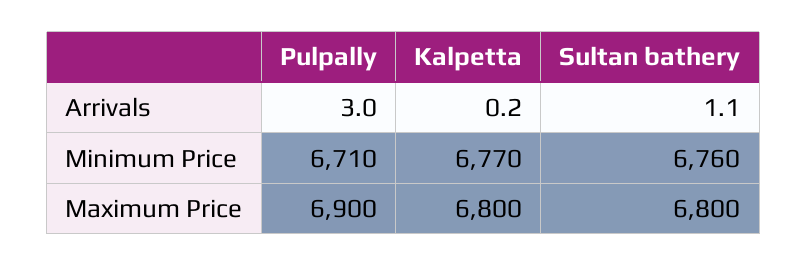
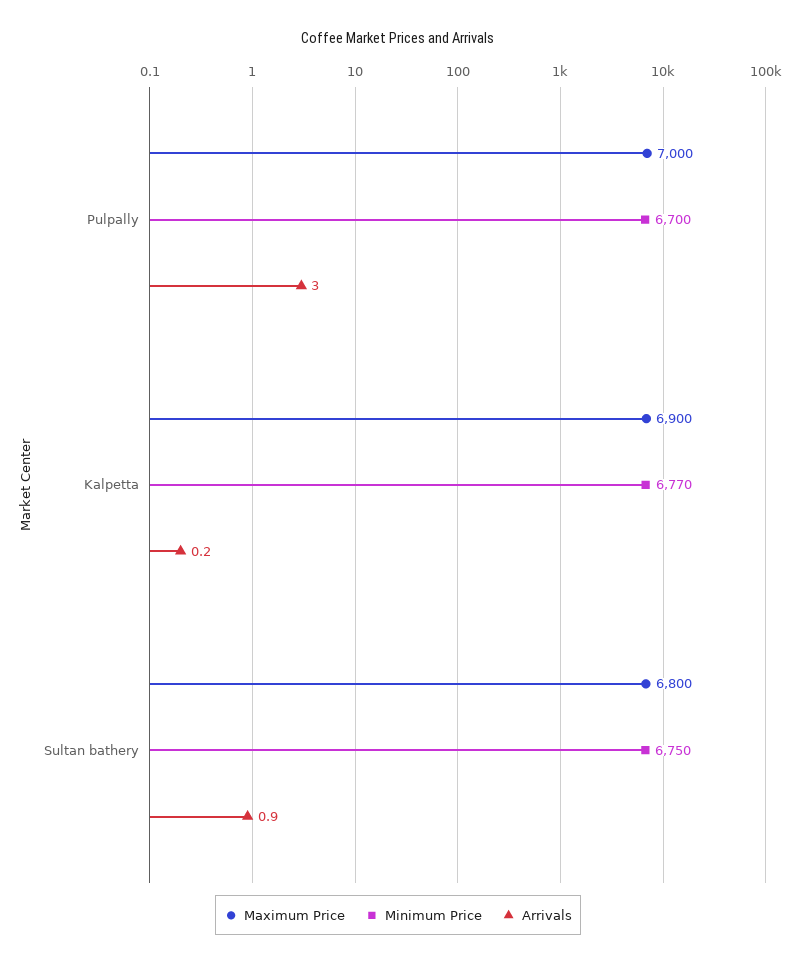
Arrivals, Sultan bathery: 1.1 -> 0.9
Minimum Price, Pulpally: 6710 -> 6700
Minimum Price, Sultan bathery: 6760 -> 6750
Maximum Price, Pulpally: 6900 -> 7000
Maximum Price, Kalpetta: 6800 -> 6900

